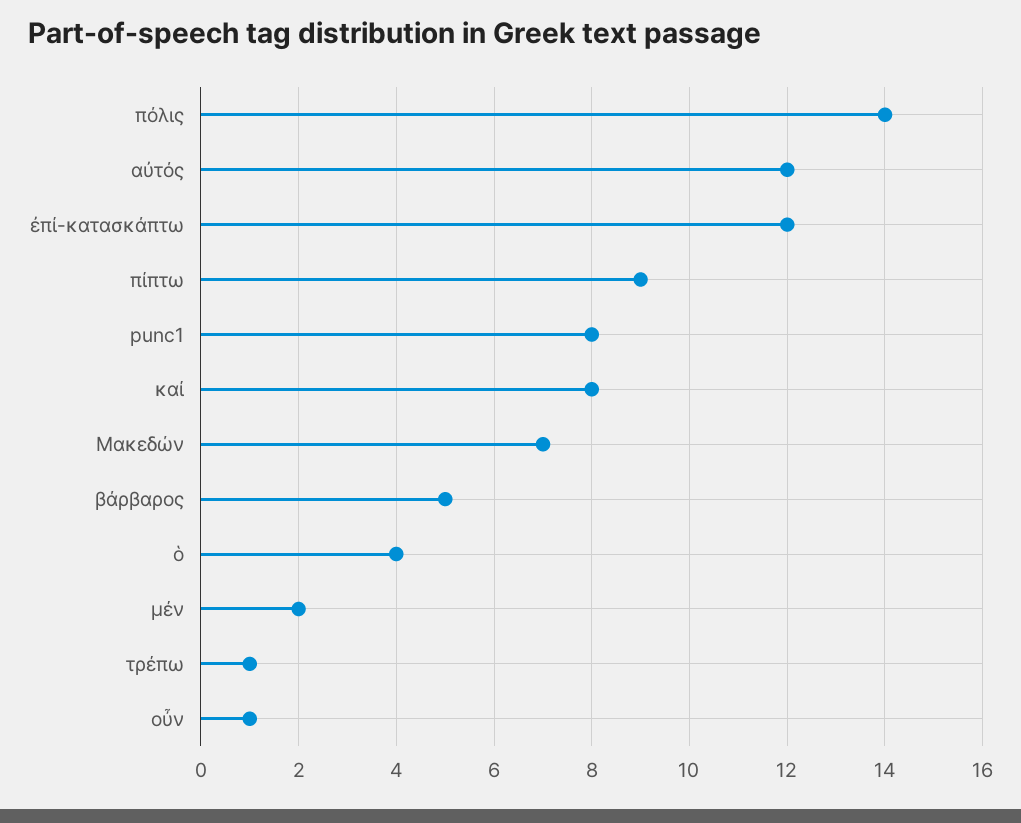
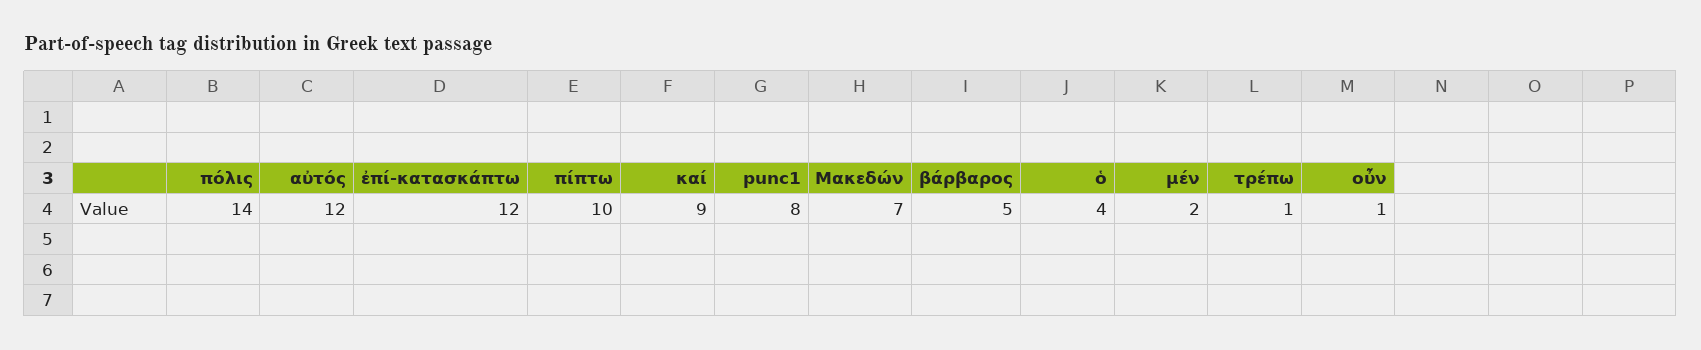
πίπτω: 9 -> 10
καί: 8 -> 9

